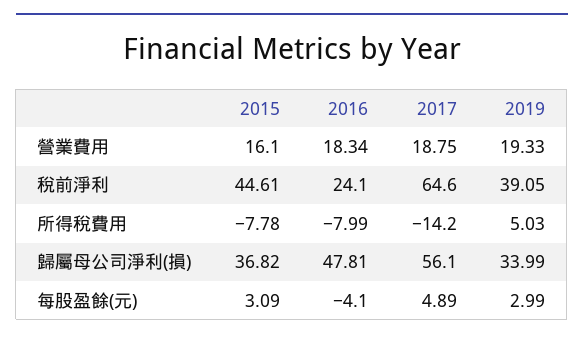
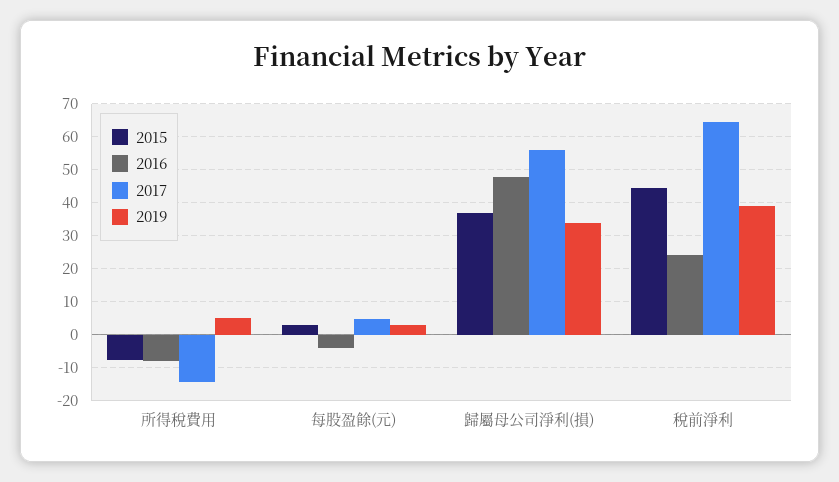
2015, 營業費用: 16.1 -> none
2016, 營業費用: 18.34 -> none
2017, 營業費用: 18.75 -> none
2019, 營業費用: 19.33 -> none

